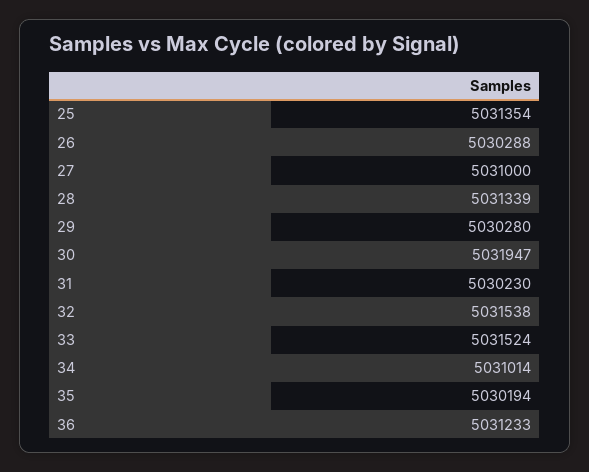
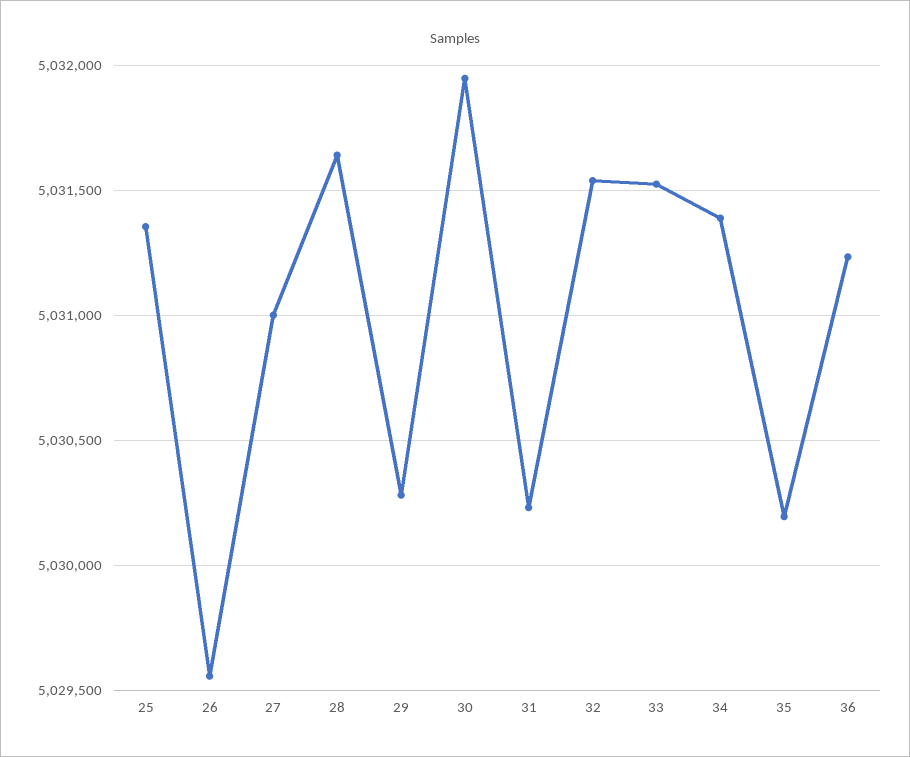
26: 5030288 -> 5029550
28: 5031339 -> 5031650
34: 5031014 -> 5031400

